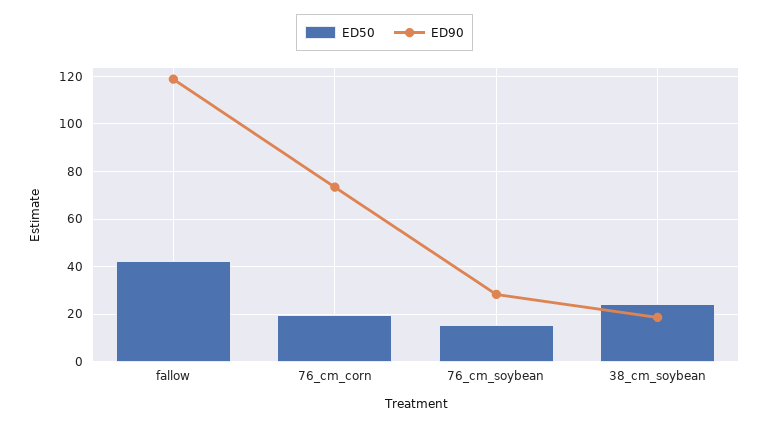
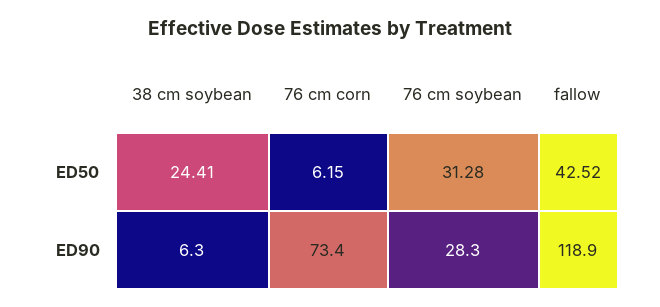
ED50, 76_cm_corn: 20 -> 6.15
ED50, 76_cm_soybean: 15 -> 31.28
ED90, 38_cm_soybean: 20 -> 6.3

